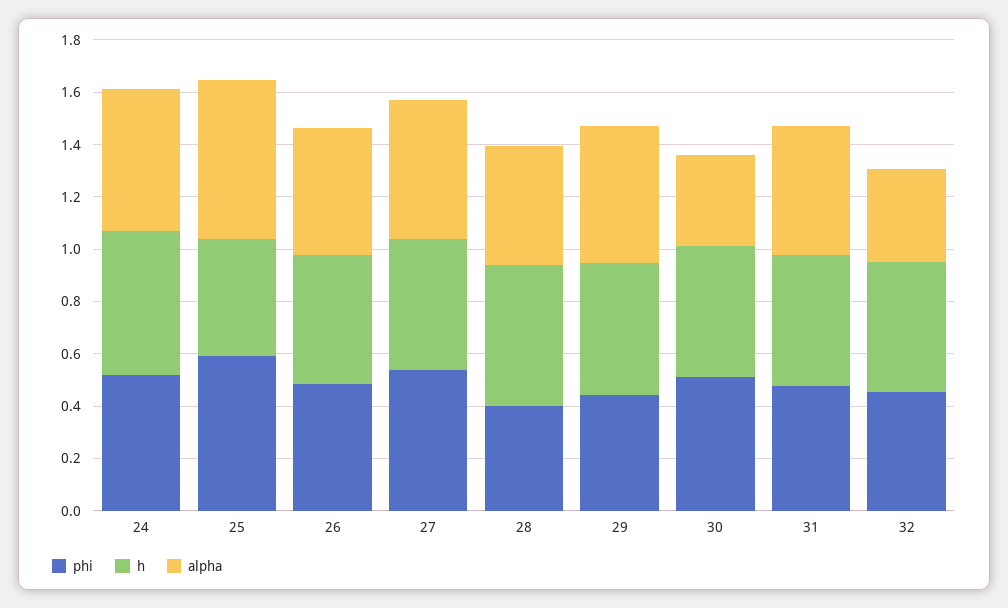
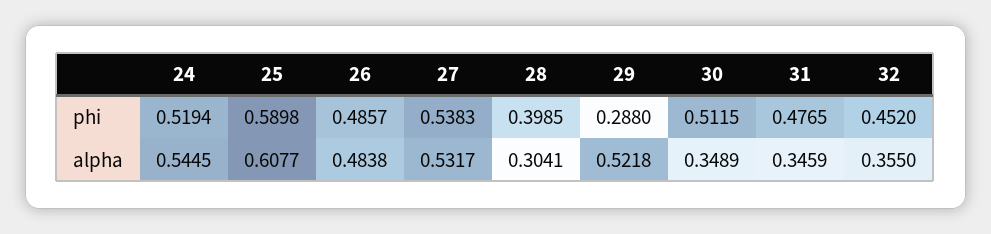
h, 24: 0.55 -> none
h, 25: 0.45 -> none
h, 26: 0.5 -> none
h, 27: 0.5 -> none
h, 28: 0.55 -> none
alpha, 28: 0.45 -> 0.3041
phi, 29: 0.45 -> 0.288
h, 29: 0.5 -> none
h, 30: 0.5 -> none
h, 31: 0.5 -> none
alpha, 31: 0.5 -> 0.3459
h, 32: 0.5 -> none

